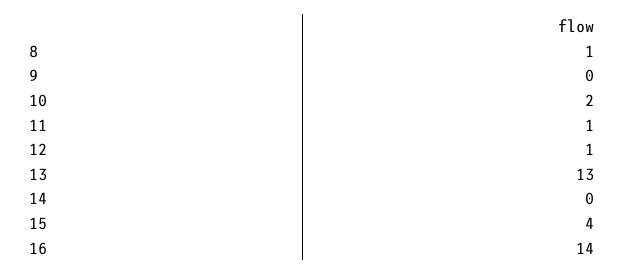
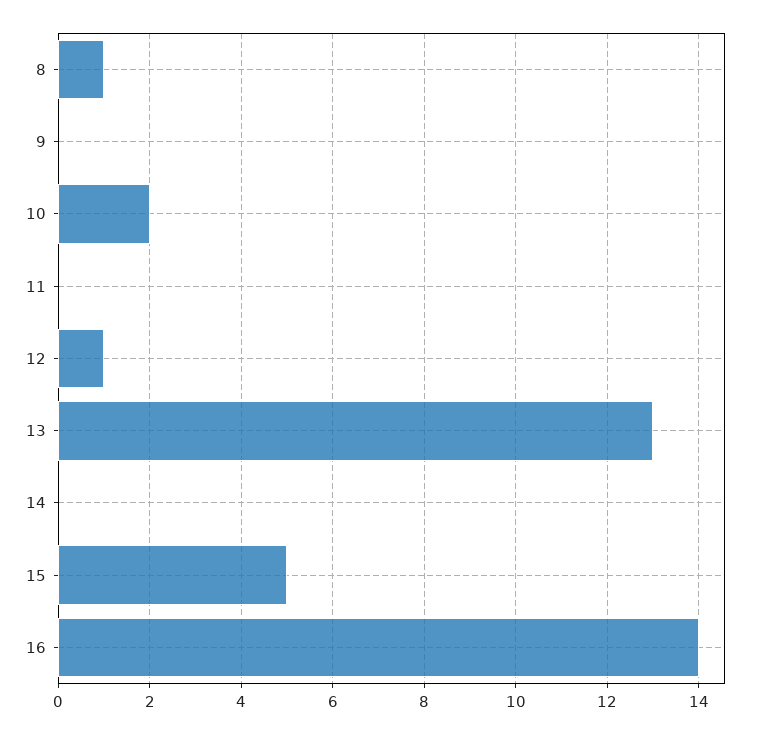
11: 1 -> 0
15: 4 -> 5

